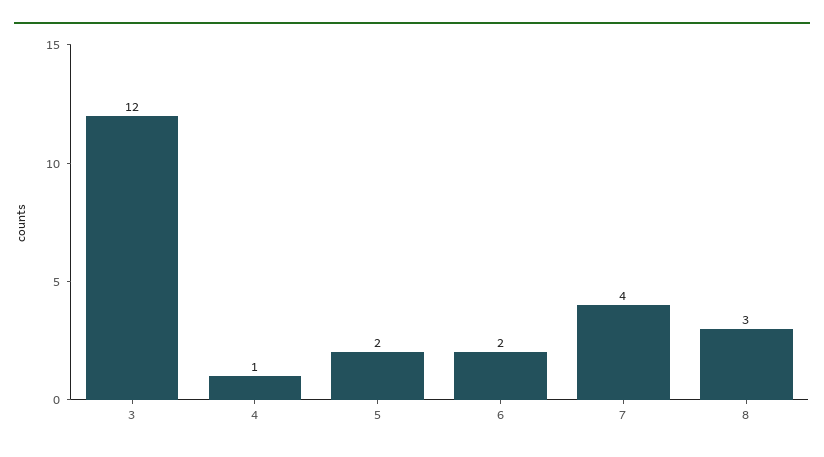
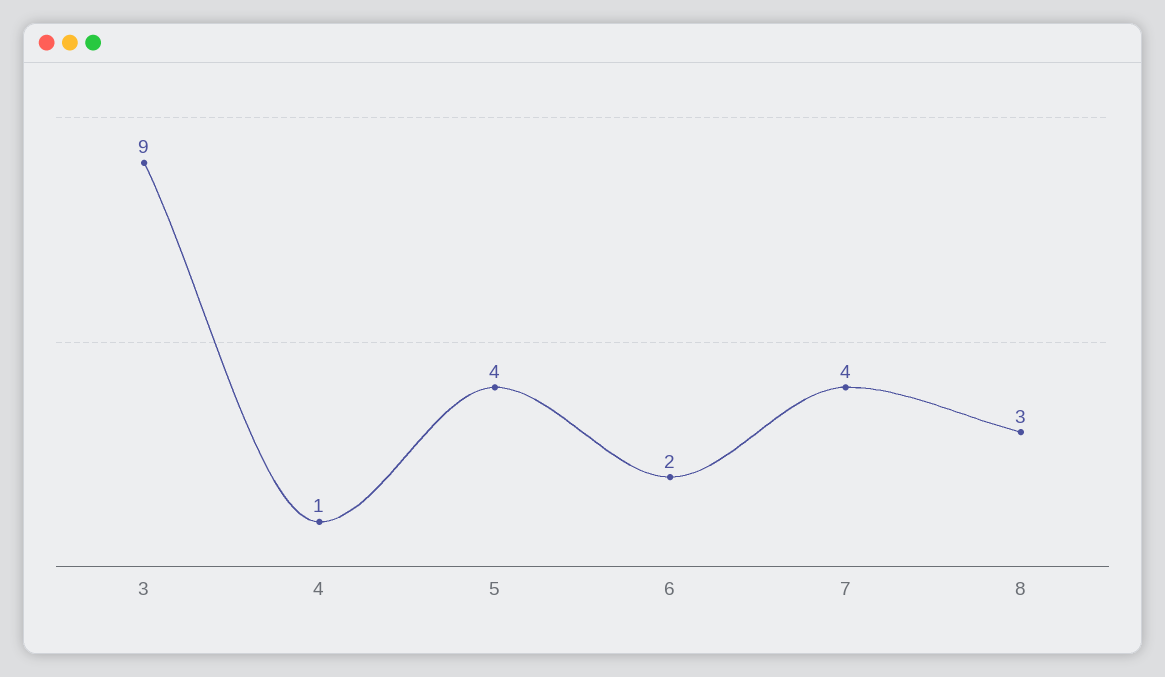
3: 12 -> 9
5: 2 -> 4

